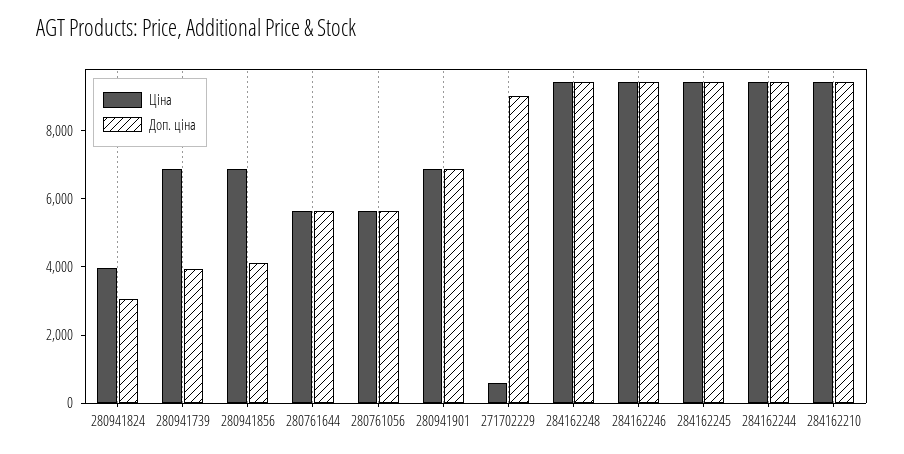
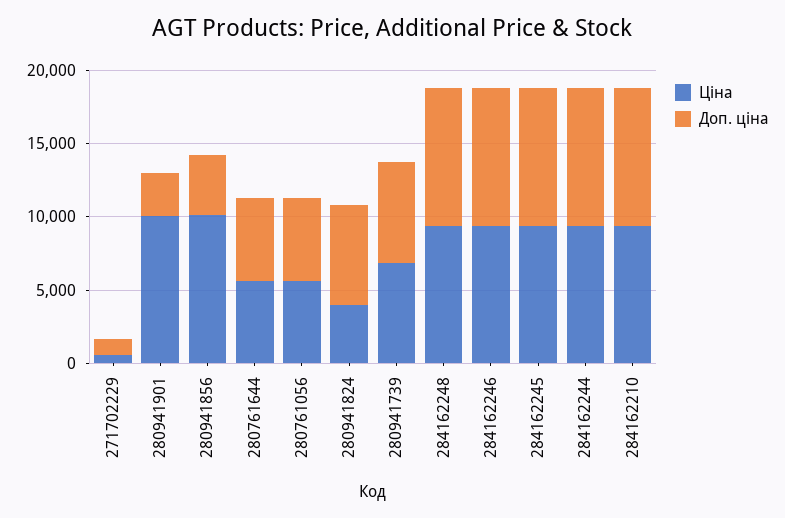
Доп. ціна, 280941824: 3000 -> 7000
Доп. ціна, 280941739: 4000 -> 7000
Ціна, 280941856: 7000 -> 10000
Ціна, 280941901: 7000 -> 10000
Доп. ціна, 280941901: 7000 -> 3000
Доп. ціна, 271702229: 9000 -> 1000

